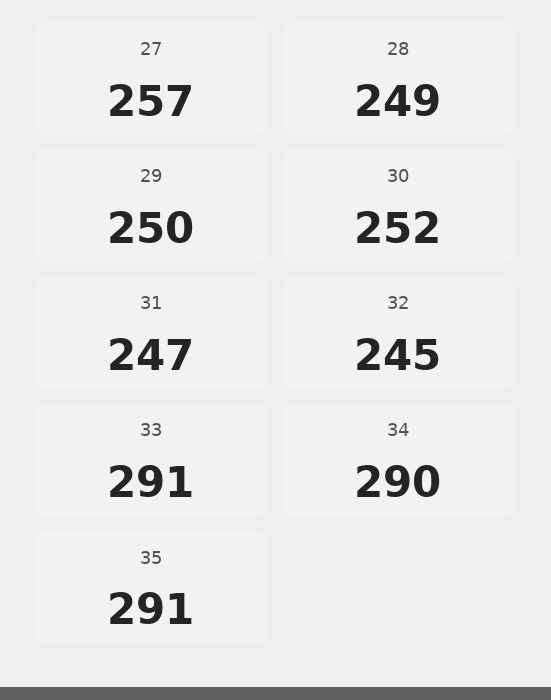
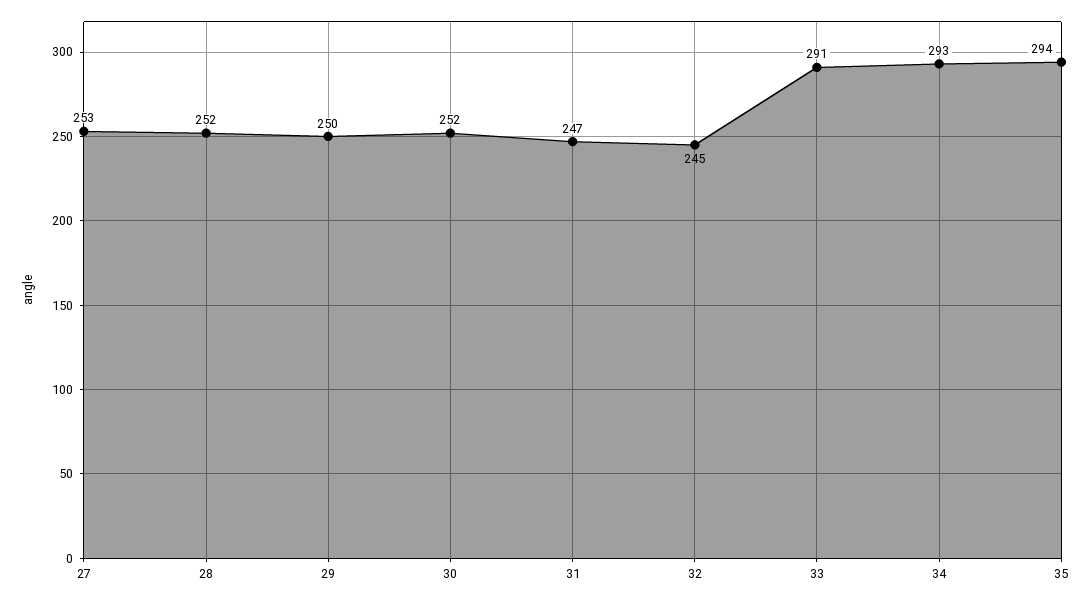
27: 257 -> 253
28: 249 -> 252
34: 290 -> 293
35: 291 -> 294

